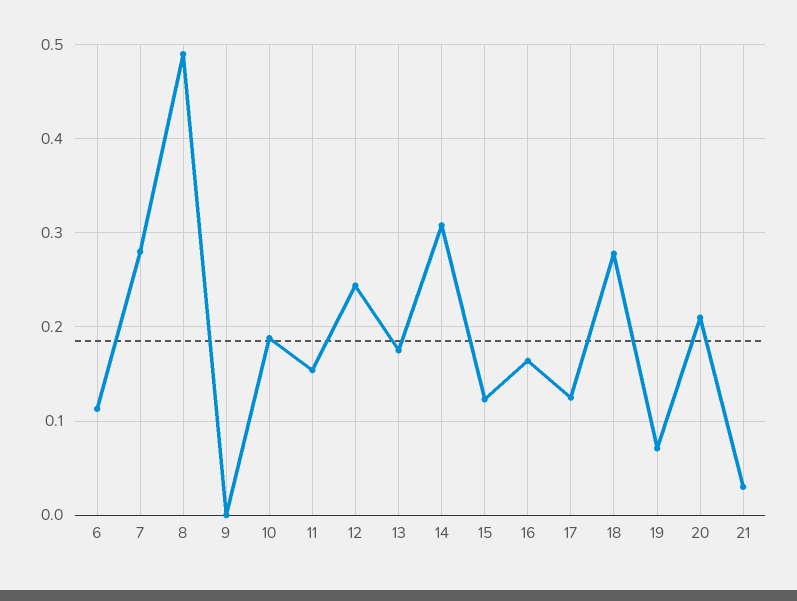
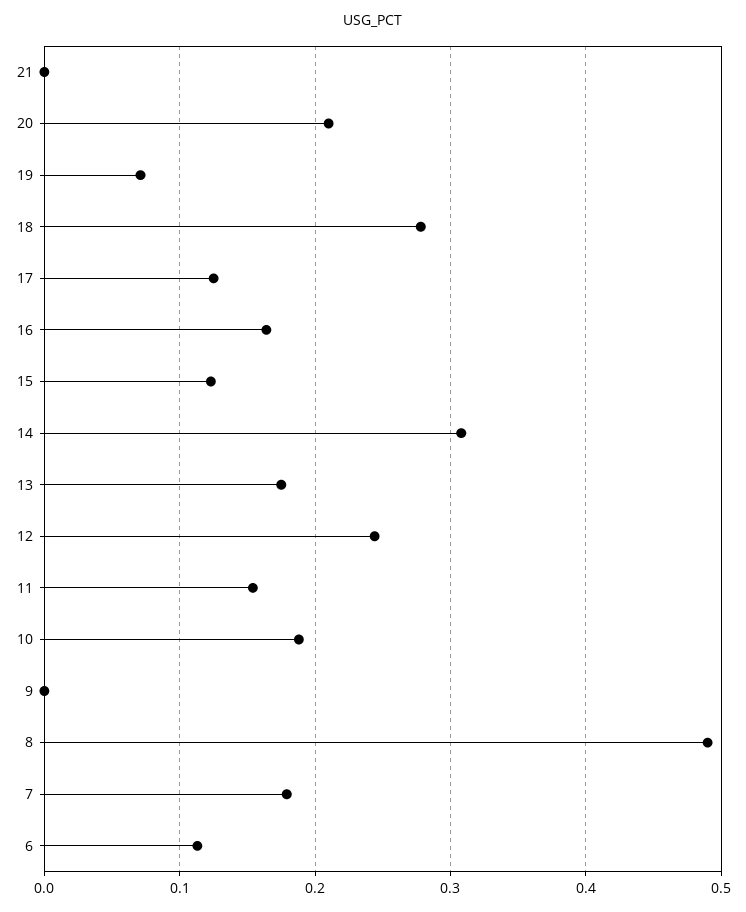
7: 0.28 -> 0.18
21: 0.03 -> 0

